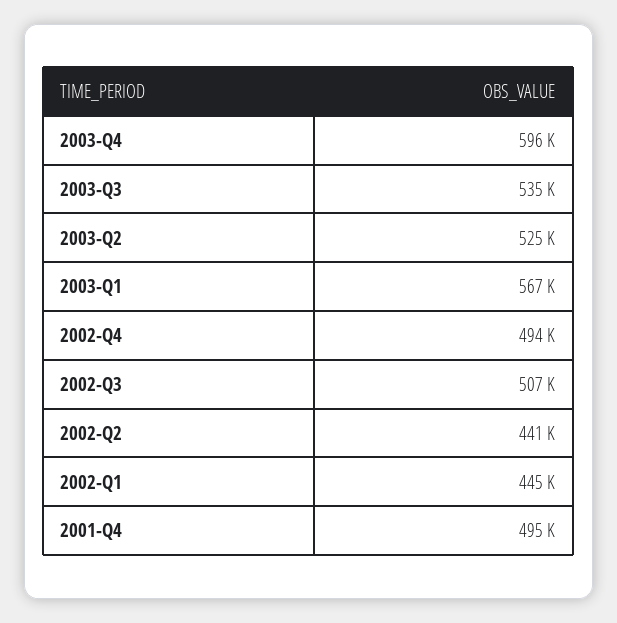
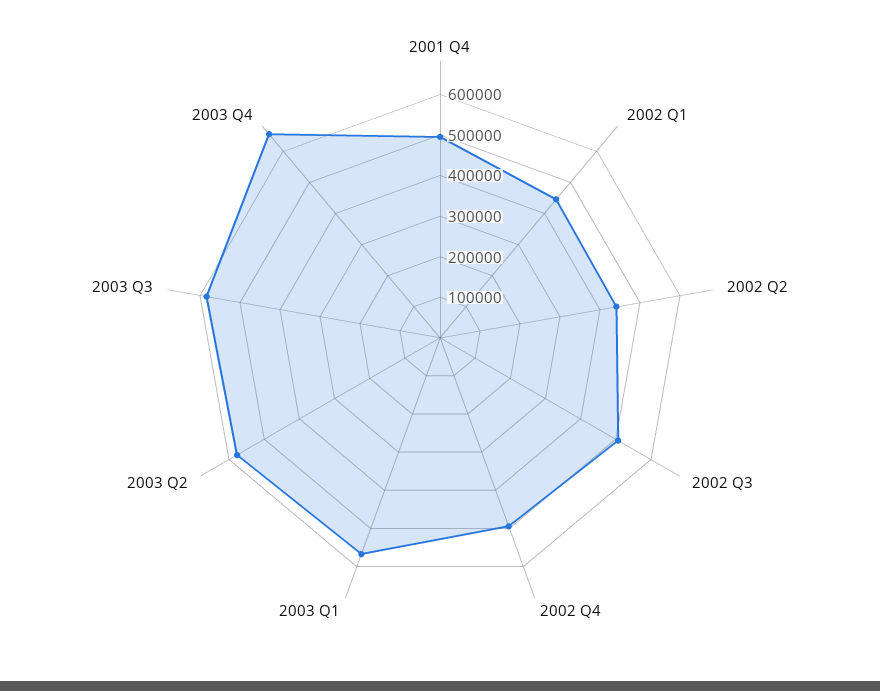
2003-Q4: 596000 -> 660000
2003-Q3: 535000 -> 580000
2003-Q2: 525000 -> 580000

